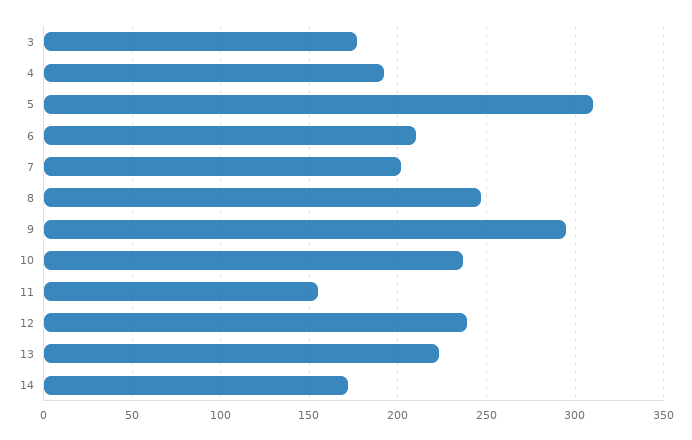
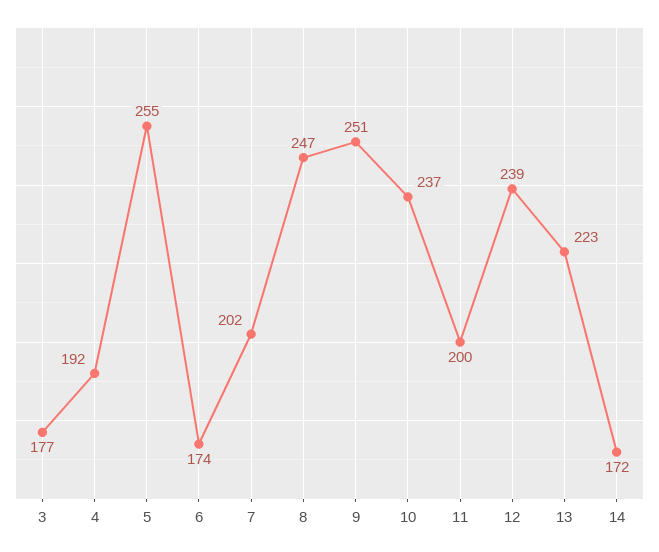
5: 310 -> 255
6: 210 -> 174
9: 295 -> 251
11: 155 -> 200

